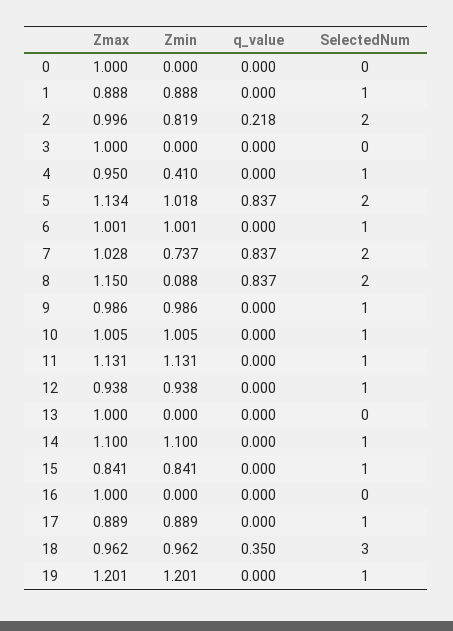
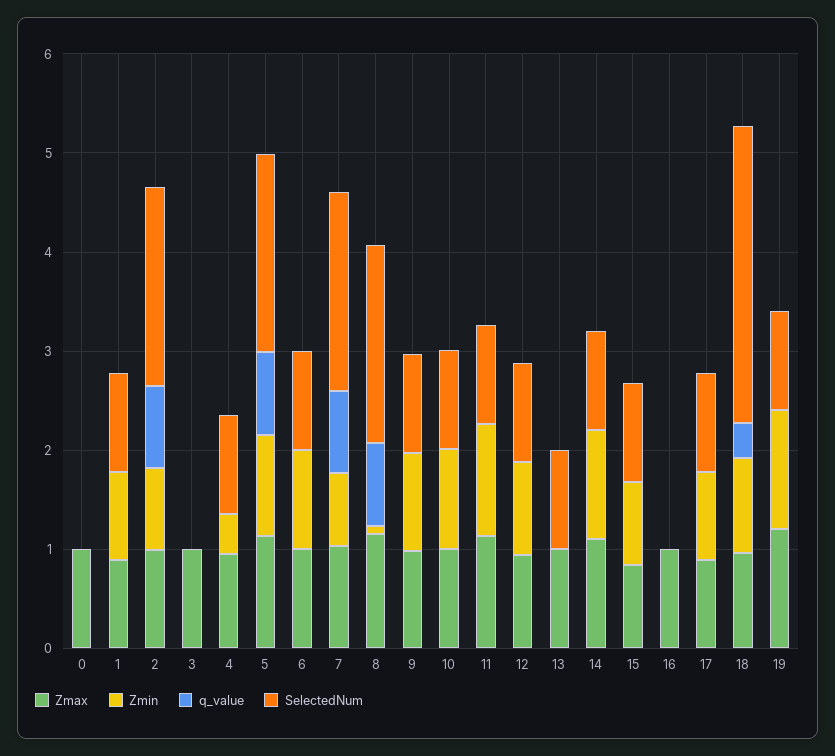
q_value, 2: 0.218 -> 0.8
SelectedNum, 13: 0 -> 1

